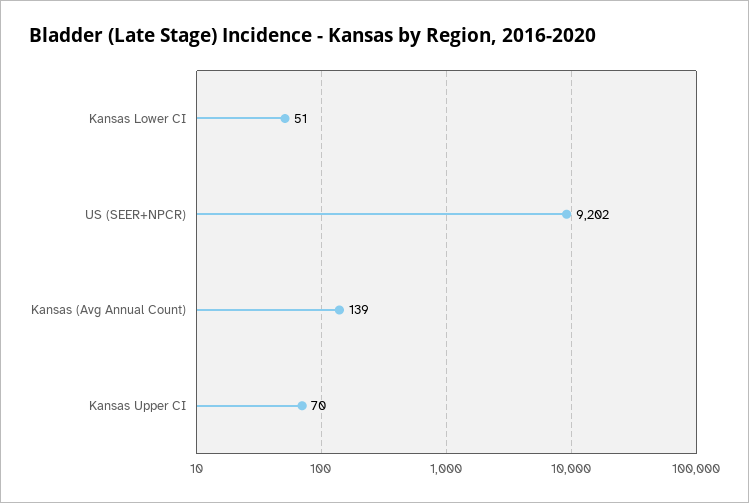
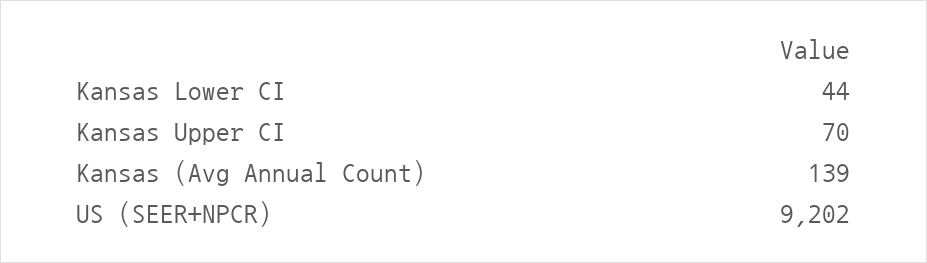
Kansas Lower CI: 51 -> 44

